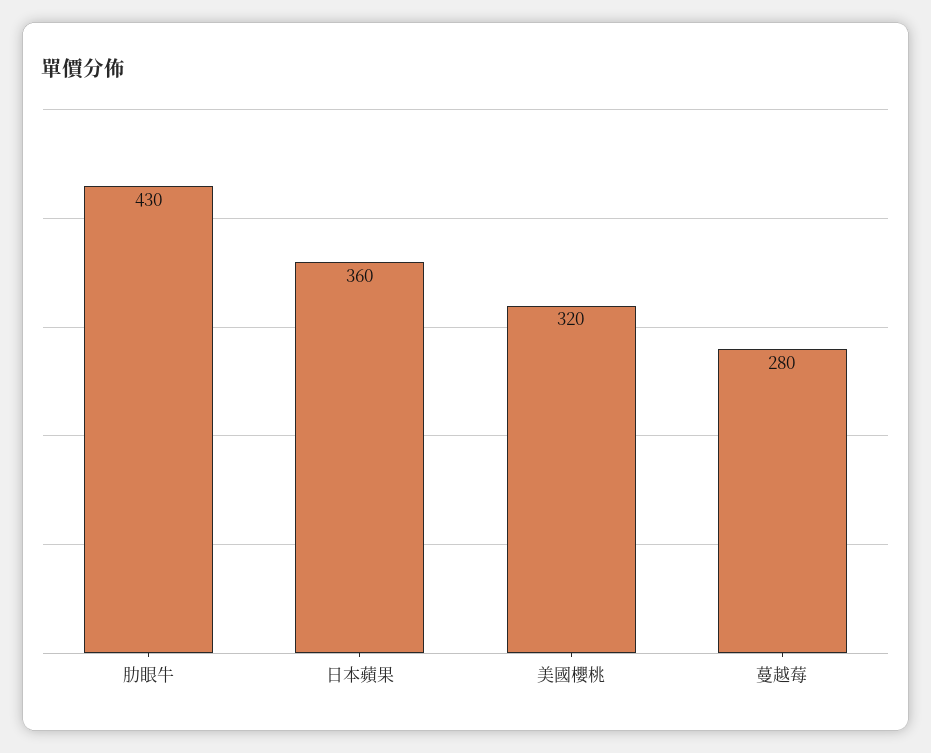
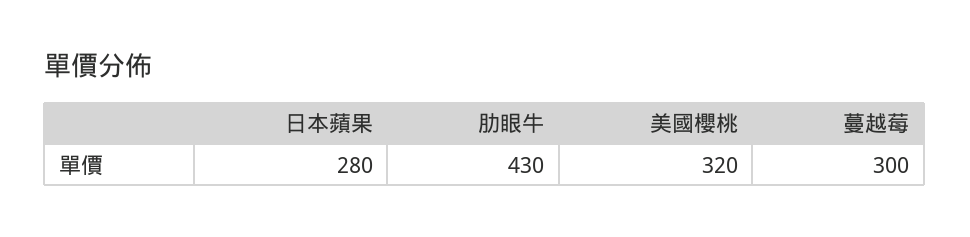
日本蘋果: 360 -> 280
蔓越莓: 280 -> 300

